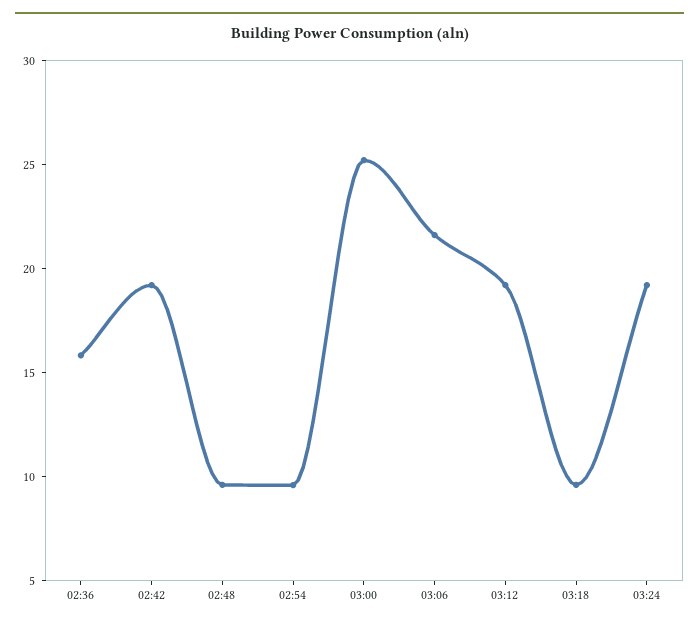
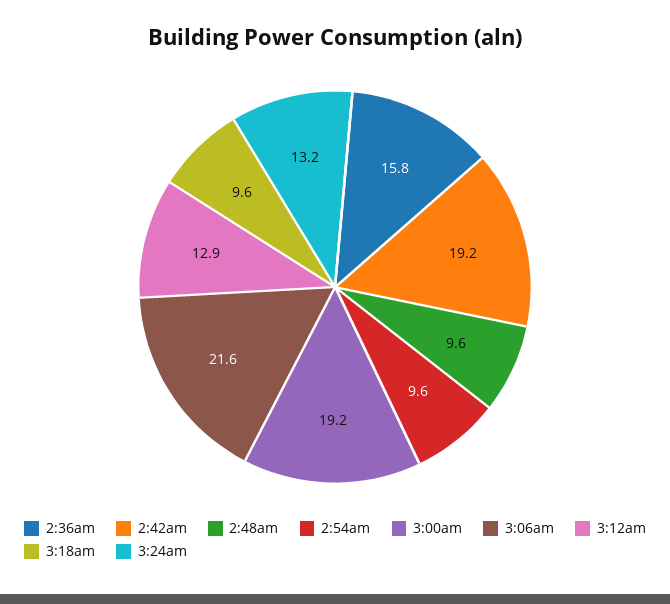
03:00: 25 -> 19.2
03:12: 19 -> 12.9
03:24: 19 -> 13.2

